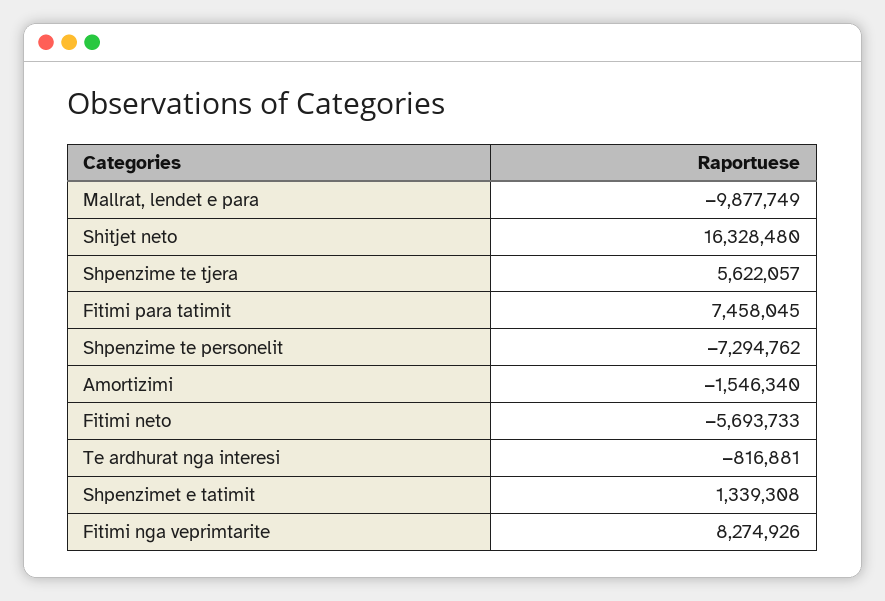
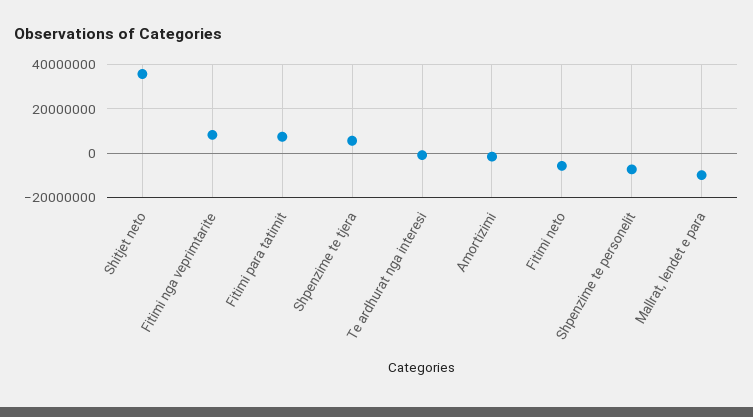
Shitjet neto: 16328480 -> 35000000
Shpenzimet e tatimit: 1339308 -> none

